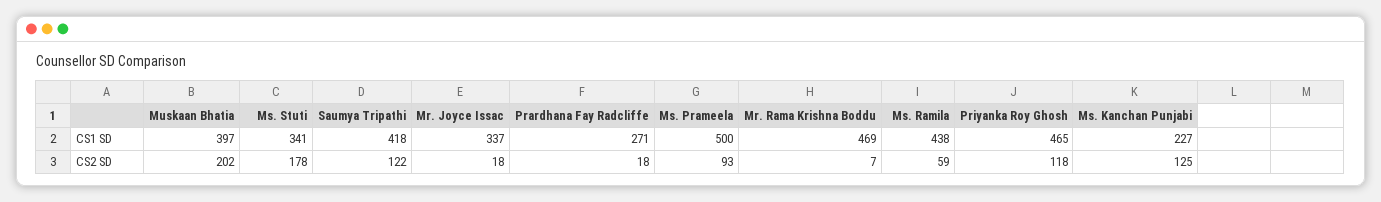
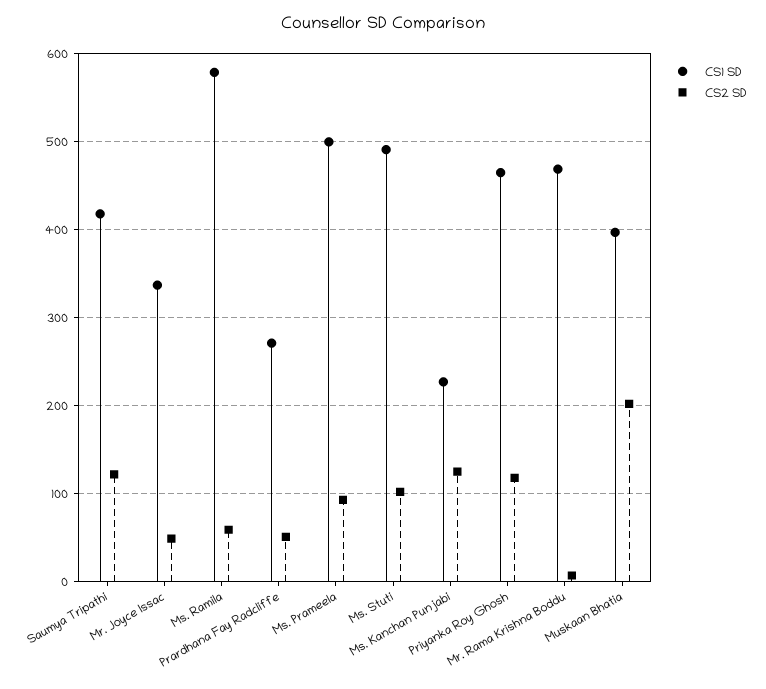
CS1 SD, Ms. Stuti: 341 -> 490
CS1 SD, Ms. Ramila: 438 -> 580
CS2 SD, Ms. Stuti: 178 -> 100
CS2 SD, Mr. Joyce Issac: 18 -> 50
CS2 SD, Prardhana Fay Radcliffe: 18 -> 50

